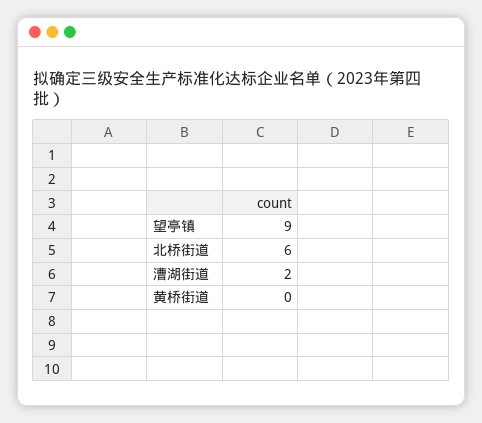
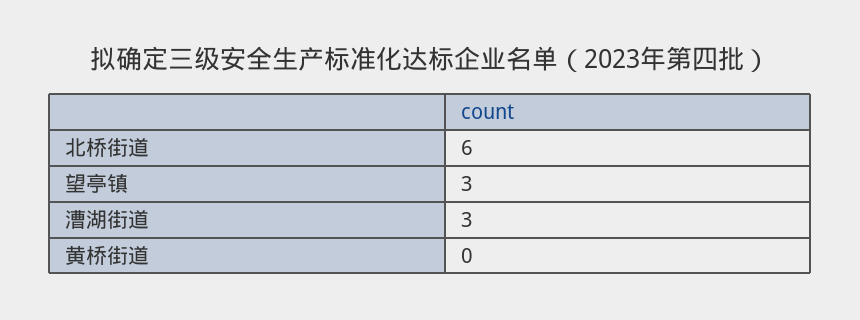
望亭镇: 9 -> 3
漕湖街道: 2 -> 3

